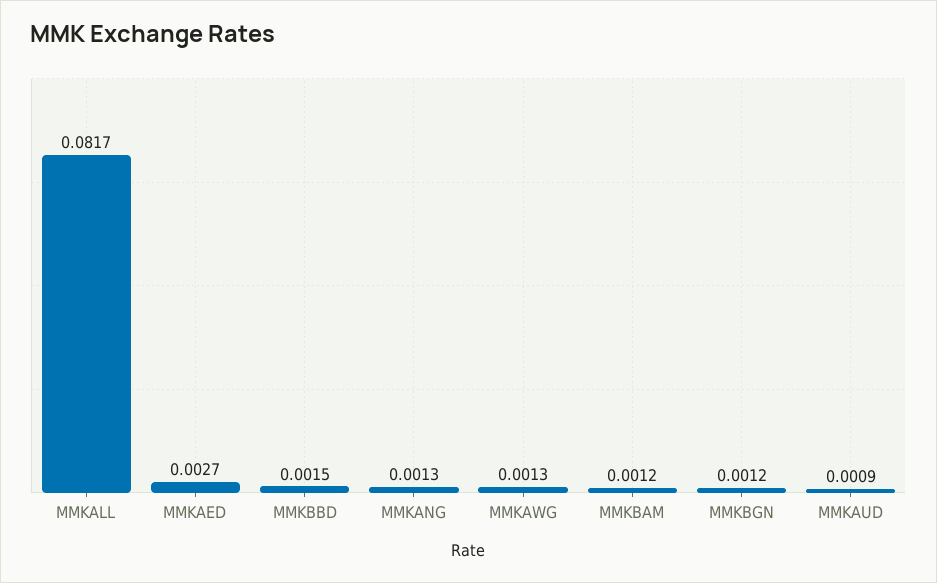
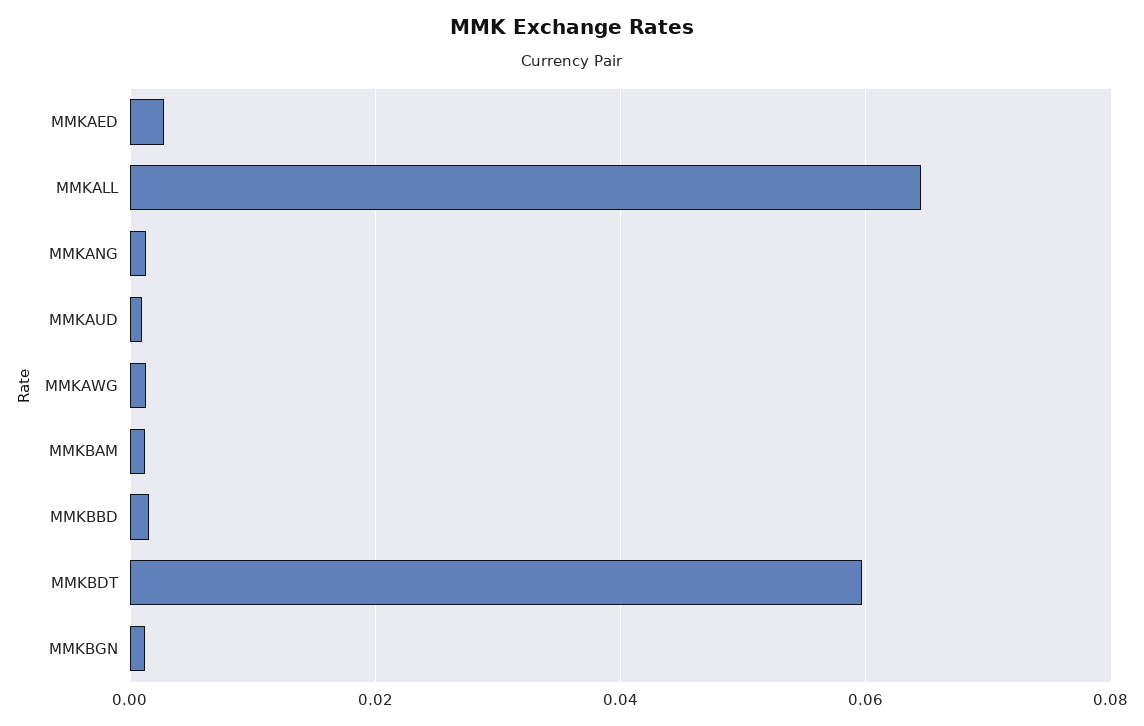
MMKALL: 0.0817 -> 0.064
MMKBDT: none -> 0.06

